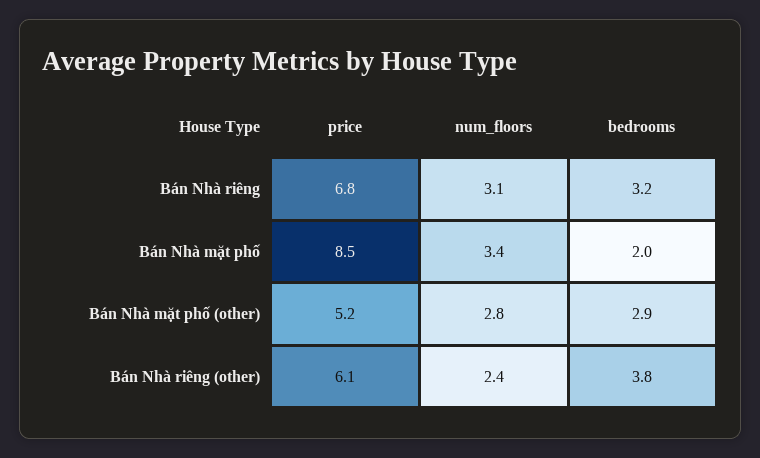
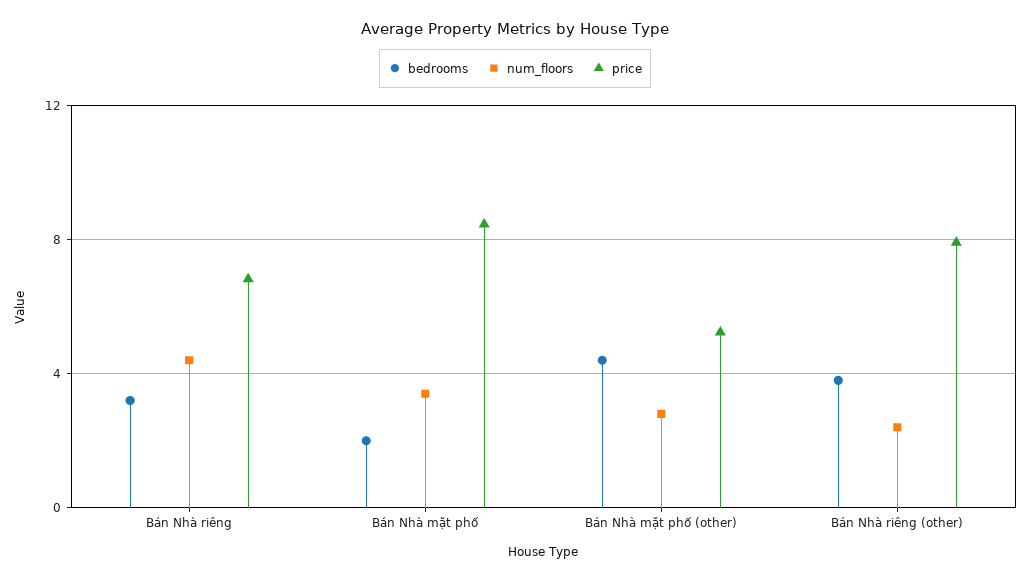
num_floors, Bán Nhà riêng: 3.1 -> 4.5
bedrooms, Bán Nhà mặt phố (other): 2.9 -> 4.5
price, Bán Nhà riêng (other): 6.1 -> 8

